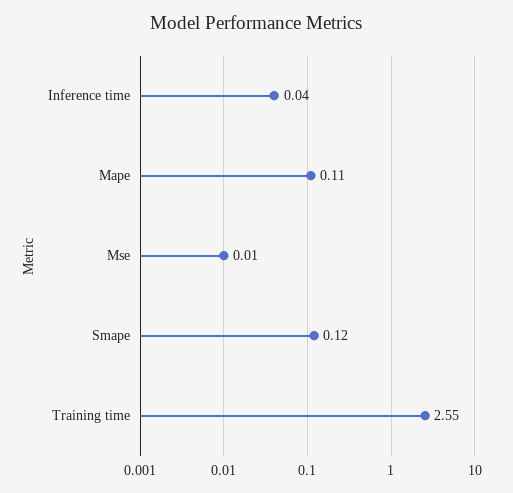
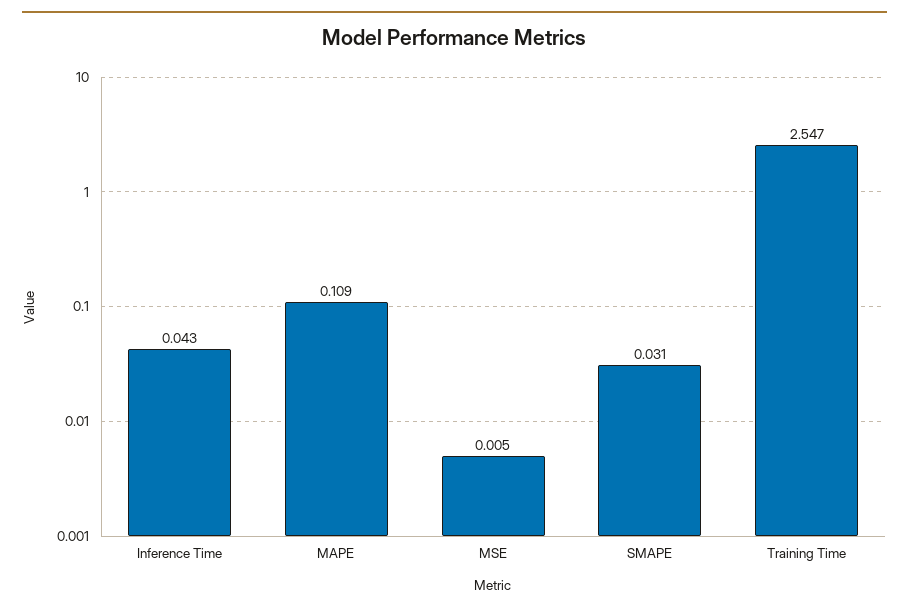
Smape: 0.12 -> 0.031

